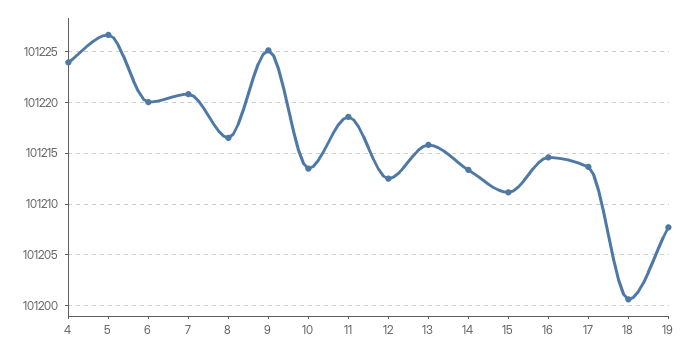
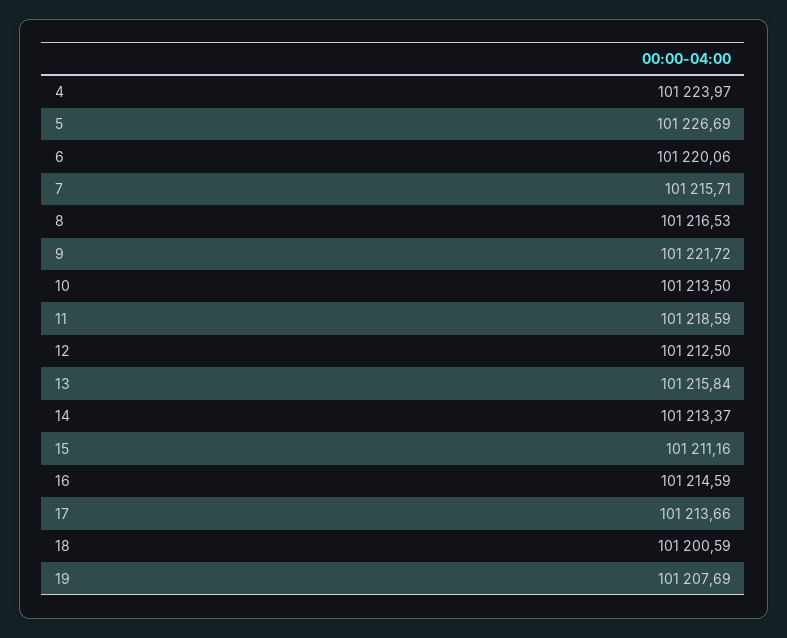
7: 101221 -> 101215.71
9: 101225 -> 101221.72

